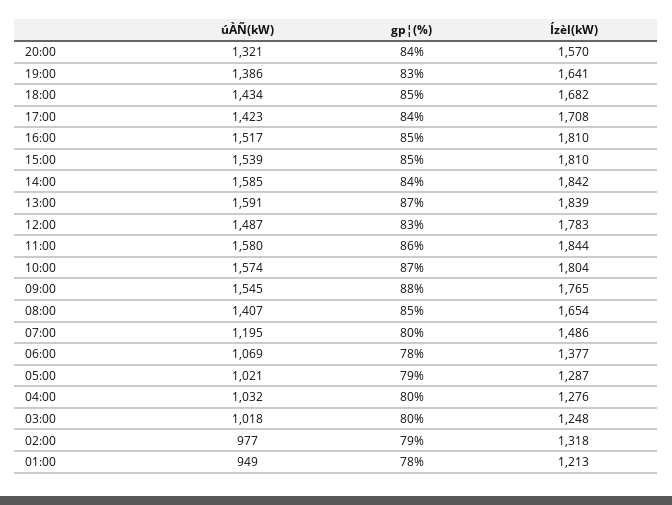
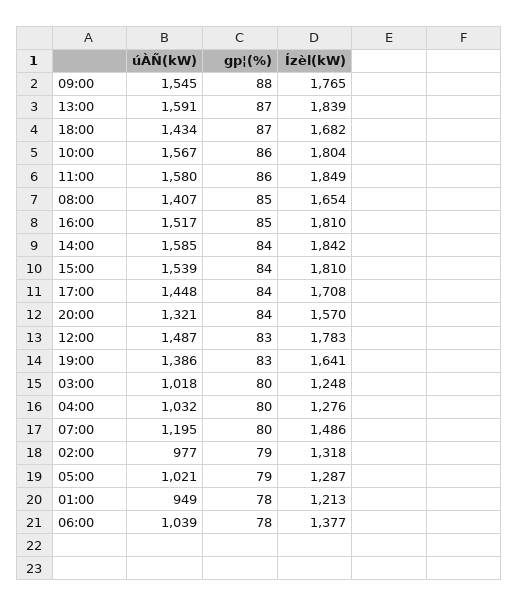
gp¦(%), 18:00: 85 -> 87
úÀÑ(kW), 17:00: 1423 -> 1448
gp¦(%), 15:00: 85 -> 84
Ízèl(kW), 11:00: 1844 -> 1849
úÀÑ(kW), 10:00: 1574 -> 1567
gp¦(%), 10:00: 87 -> 86
úÀÑ(kW), 06:00: 1069 -> 1039

